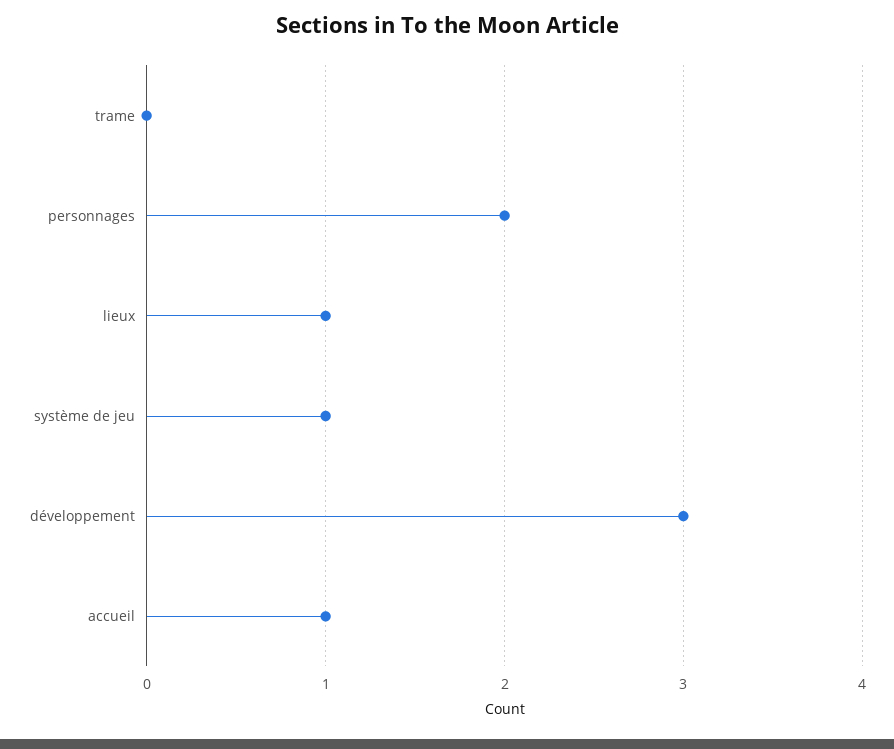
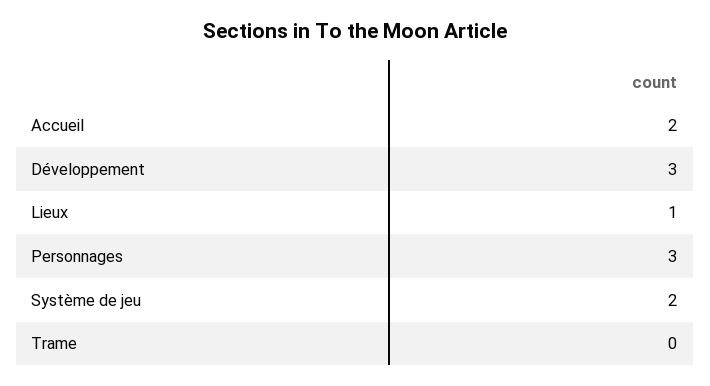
personnages: 2 -> 3
système de jeu: 1 -> 2
accueil: 1 -> 2

